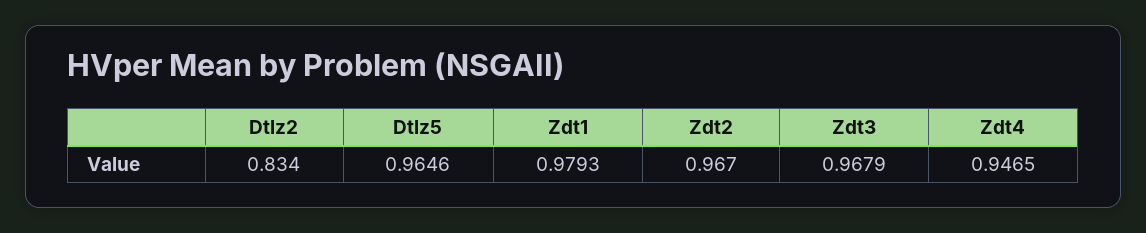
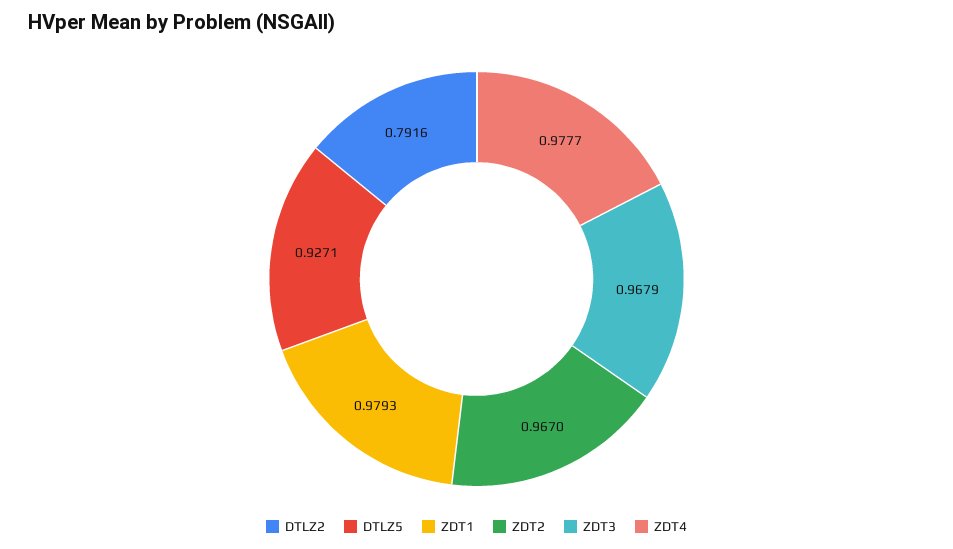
Dtlz2: 0.834 -> 0.7916
Dtlz5: 0.9646 -> 0.9271
Zdt4: 0.9465 -> 0.9777

